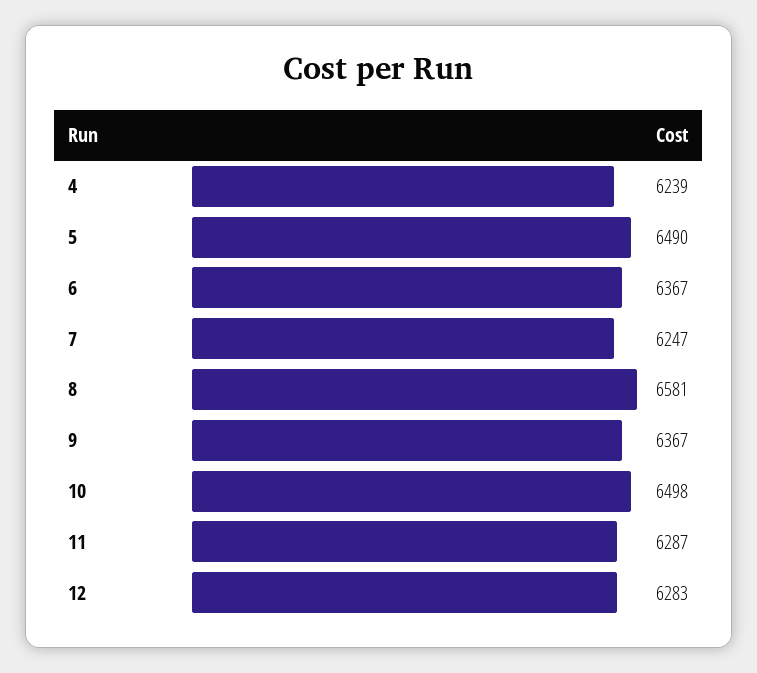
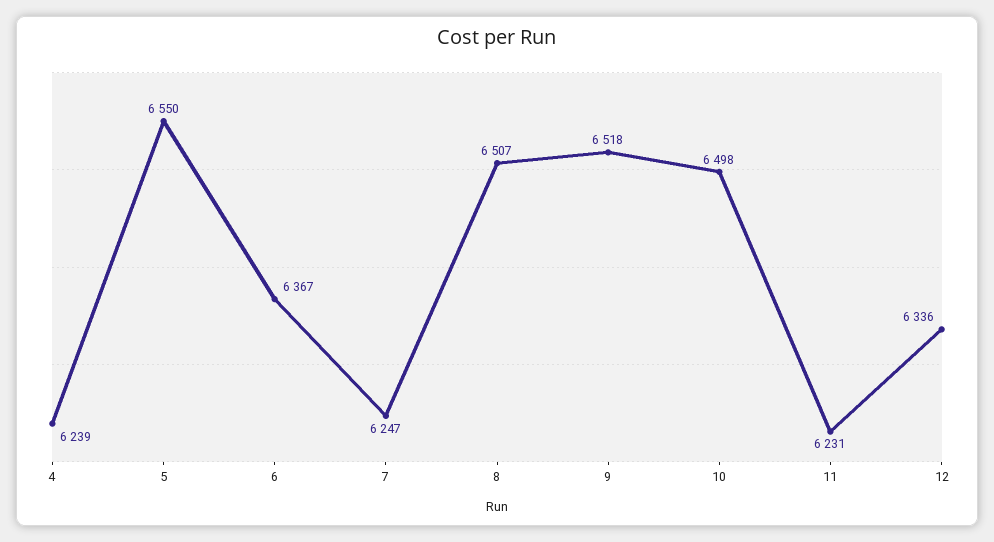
5: 6490 -> 6550
8: 6581 -> 6507
9: 6367 -> 6518
11: 6287 -> 6231
12: 6283 -> 6336

